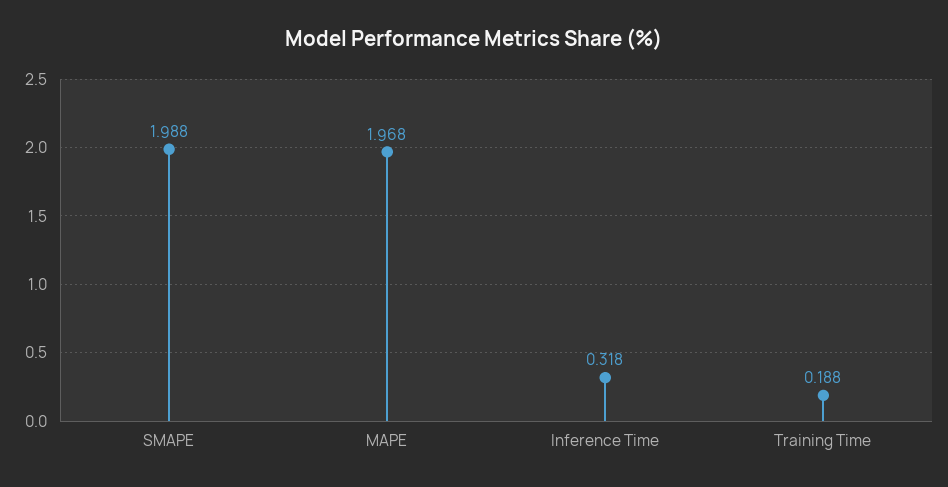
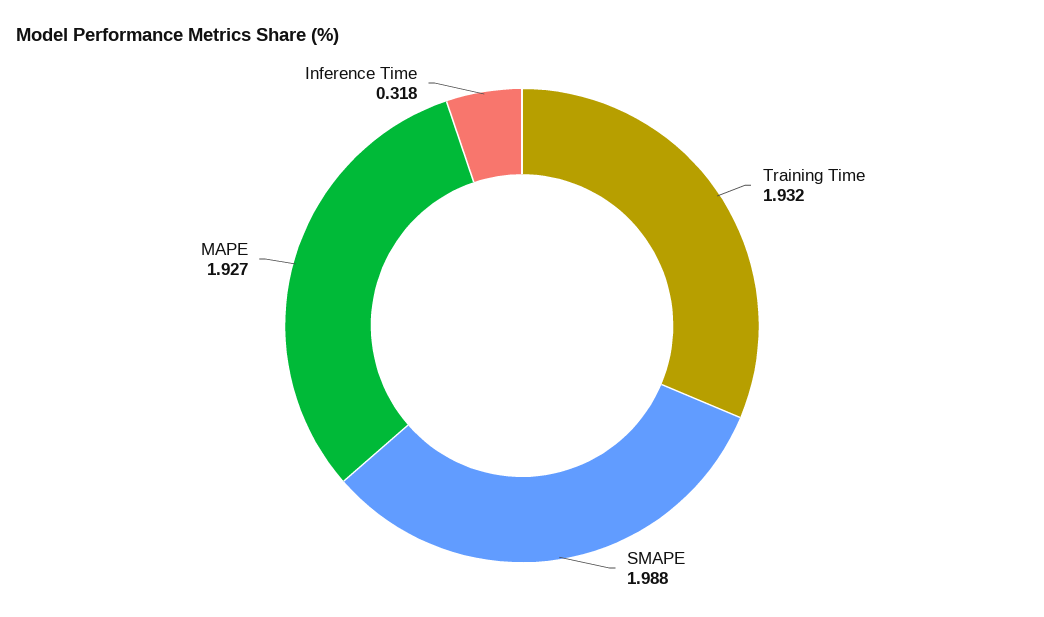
MAPE: 1.968 -> 1.927
Training Time: 0.188 -> 1.932

